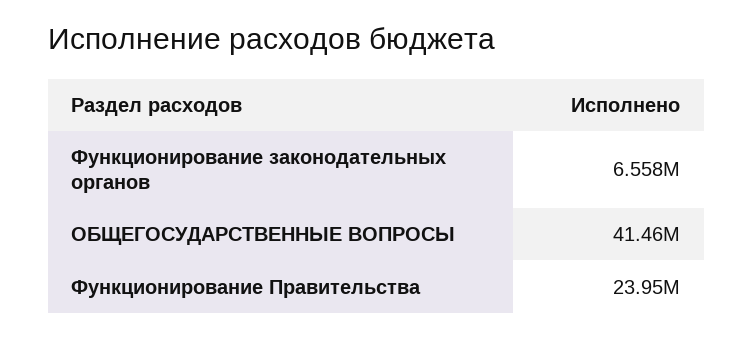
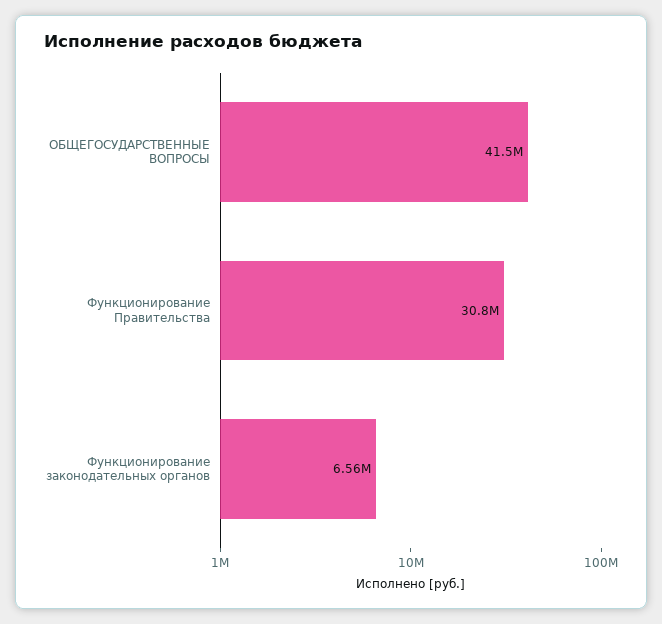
Функционирование Правительства: 23950000 -> 30800000

